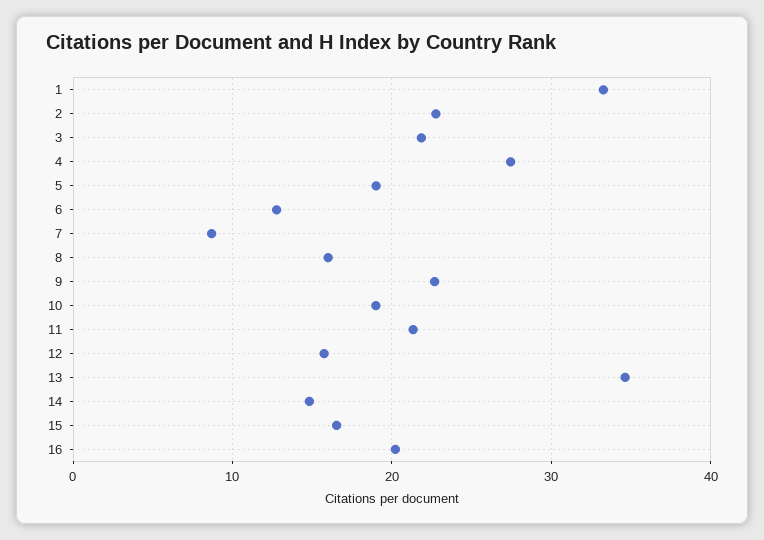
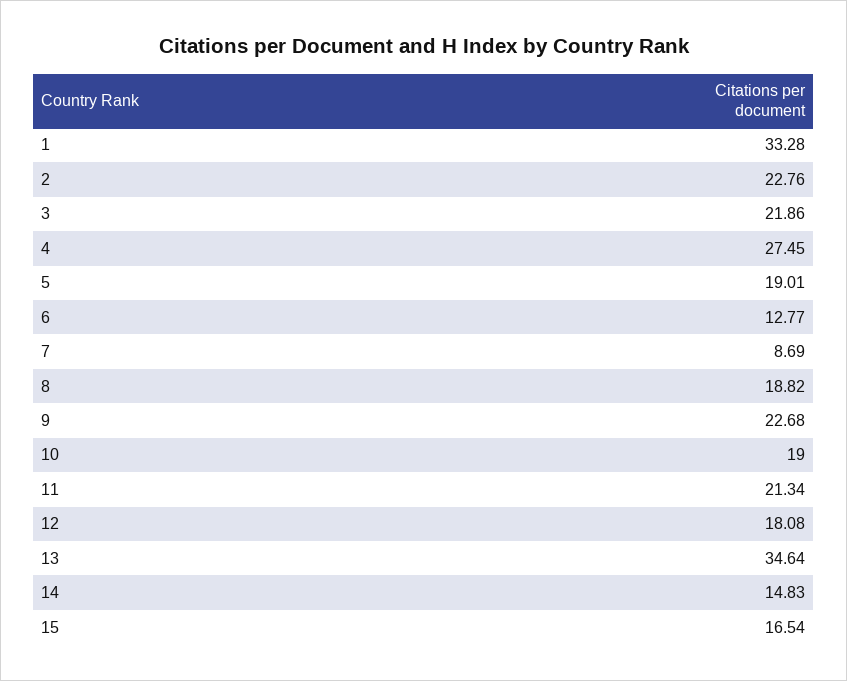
8: 16 -> 18.82
12: 16 -> 18.08
16: 20 -> none

